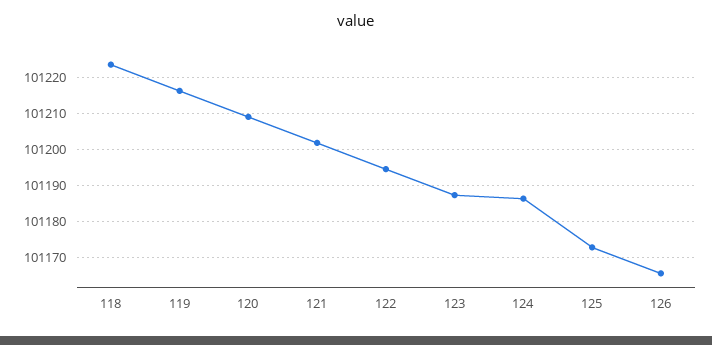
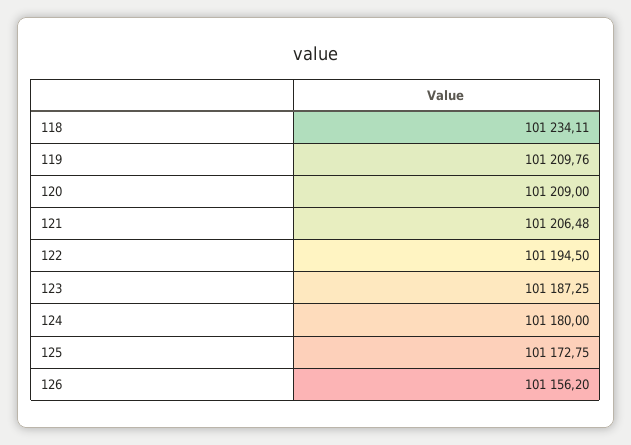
118: 101224 -> 101234.11
119: 101216 -> 101209.76
121: 101202 -> 101206.48
124: 101186 -> 101180
126: 101166 -> 101156.2

